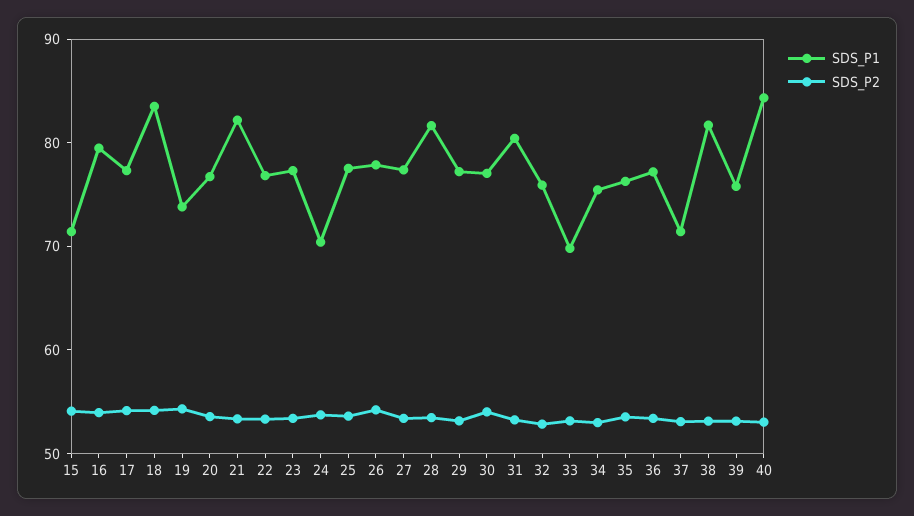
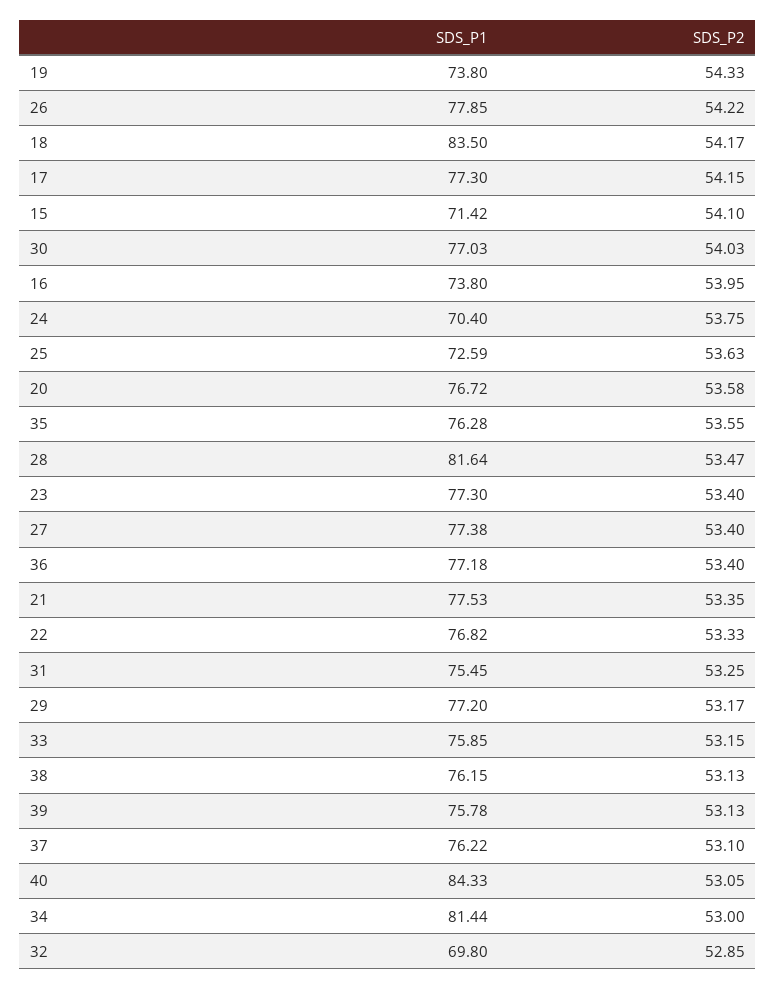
SDS_P1, 16: 80 -> 73.8
SDS_P1, 21: 82 -> 77.53
SDS_P1, 25: 78 -> 72.59
SDS_P1, 31: 80 -> 75.45
SDS_P1, 32: 76 -> 69.8
SDS_P1, 33: 70 -> 75.85
SDS_P1, 34: 76 -> 81.44
SDS_P1, 37: 72 -> 76.22
SDS_P1, 38: 82 -> 76.15

